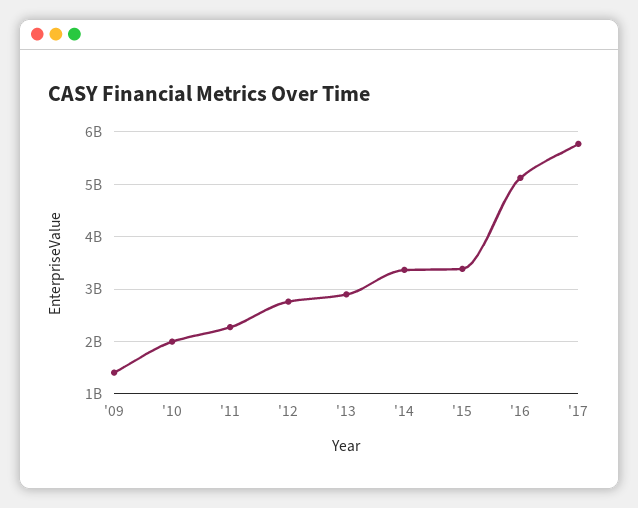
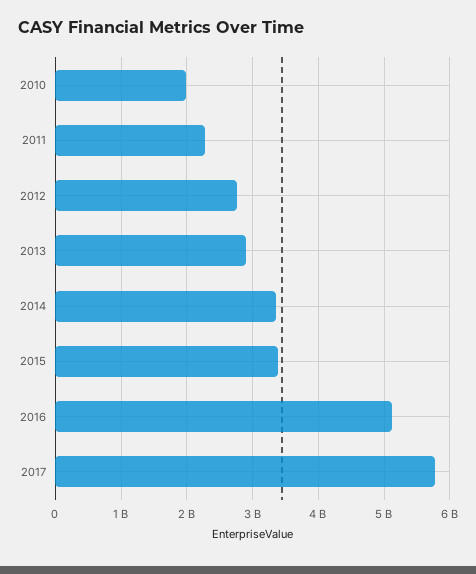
'09: 1400000000 -> none

